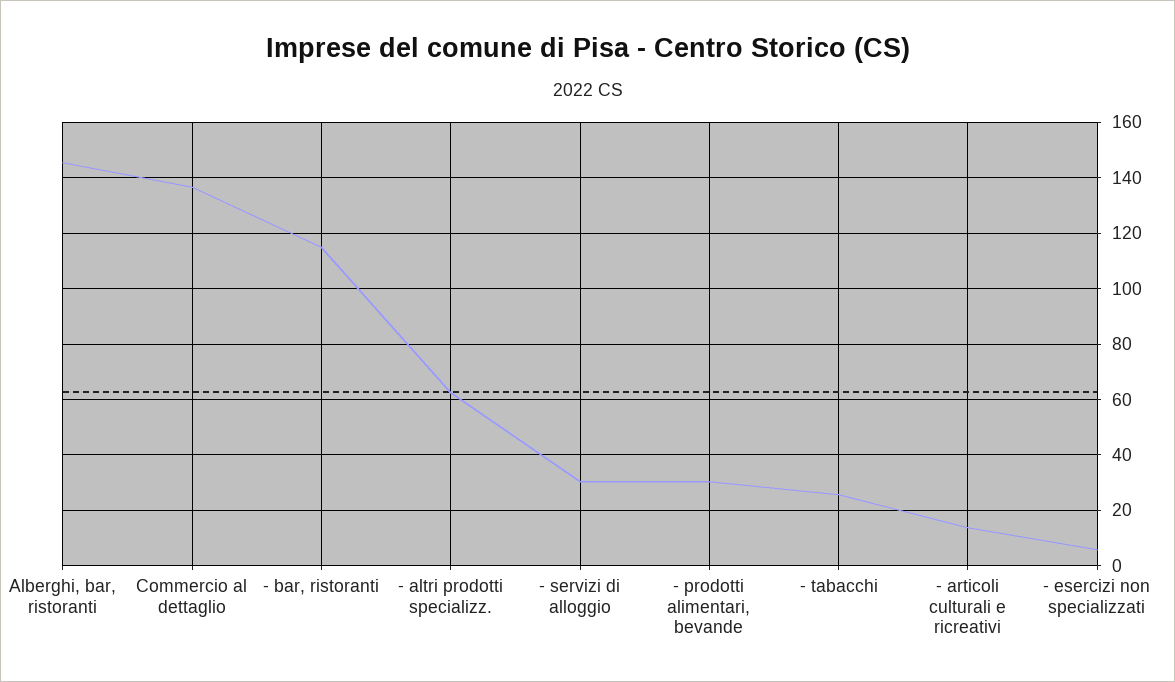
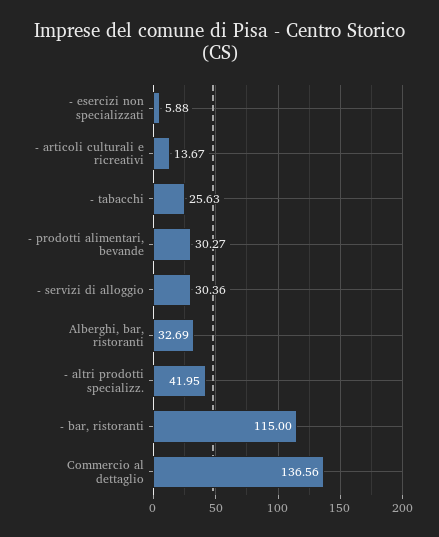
Alberghi, bar, ristoranti: 145 -> 32.69
- altri prodotti specializz.: 62.5 -> 41.95

